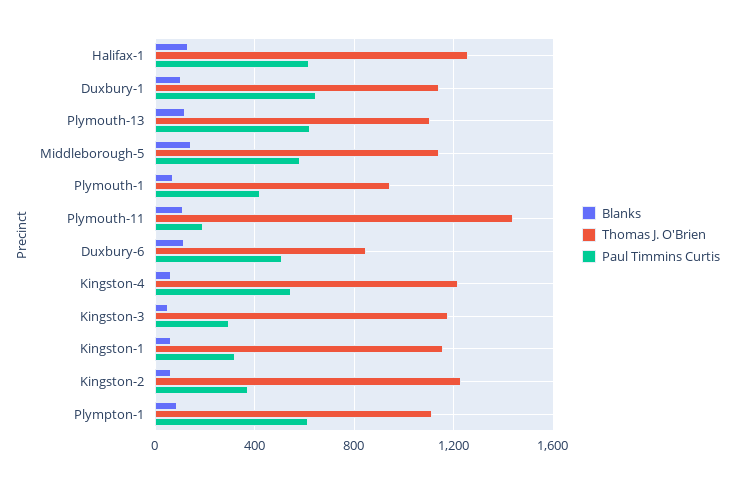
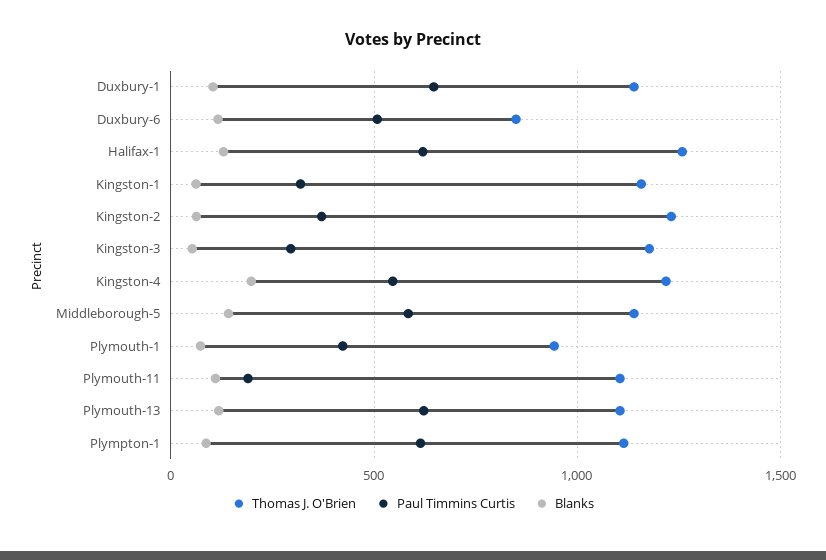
Thomas J. O'Brien, Plymouth-11: 1450 -> 1100
Blanks, Kingston-4: 50 -> 200

